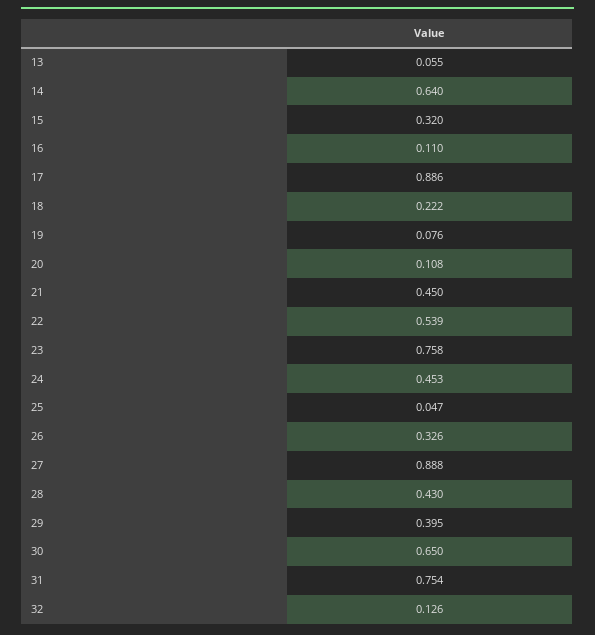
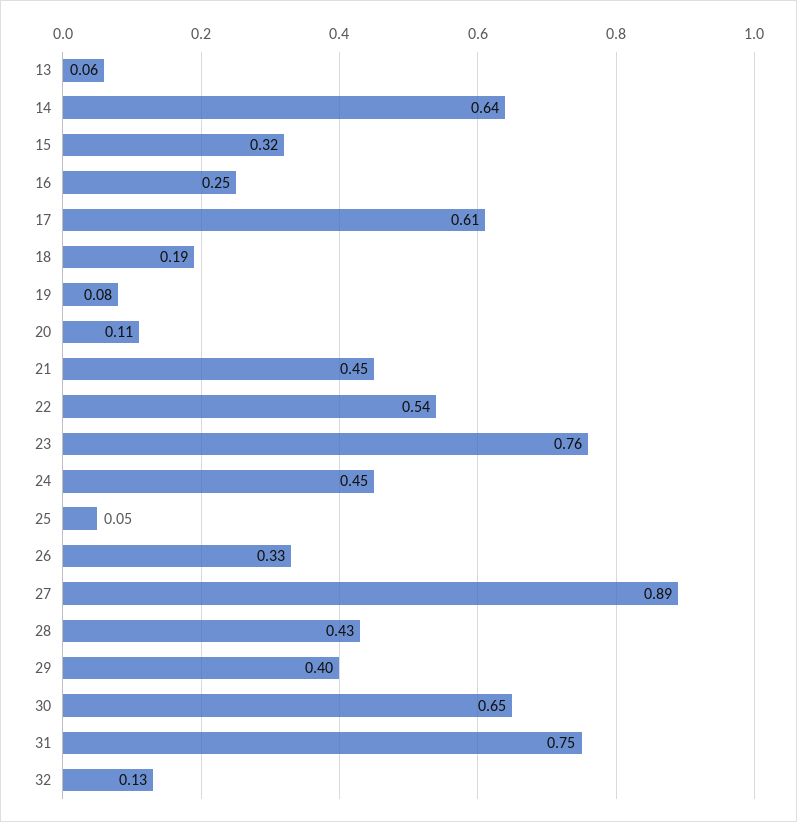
16: 0.11 -> 0.25
17: 0.886 -> 0.61
18: 0.222 -> 0.19

